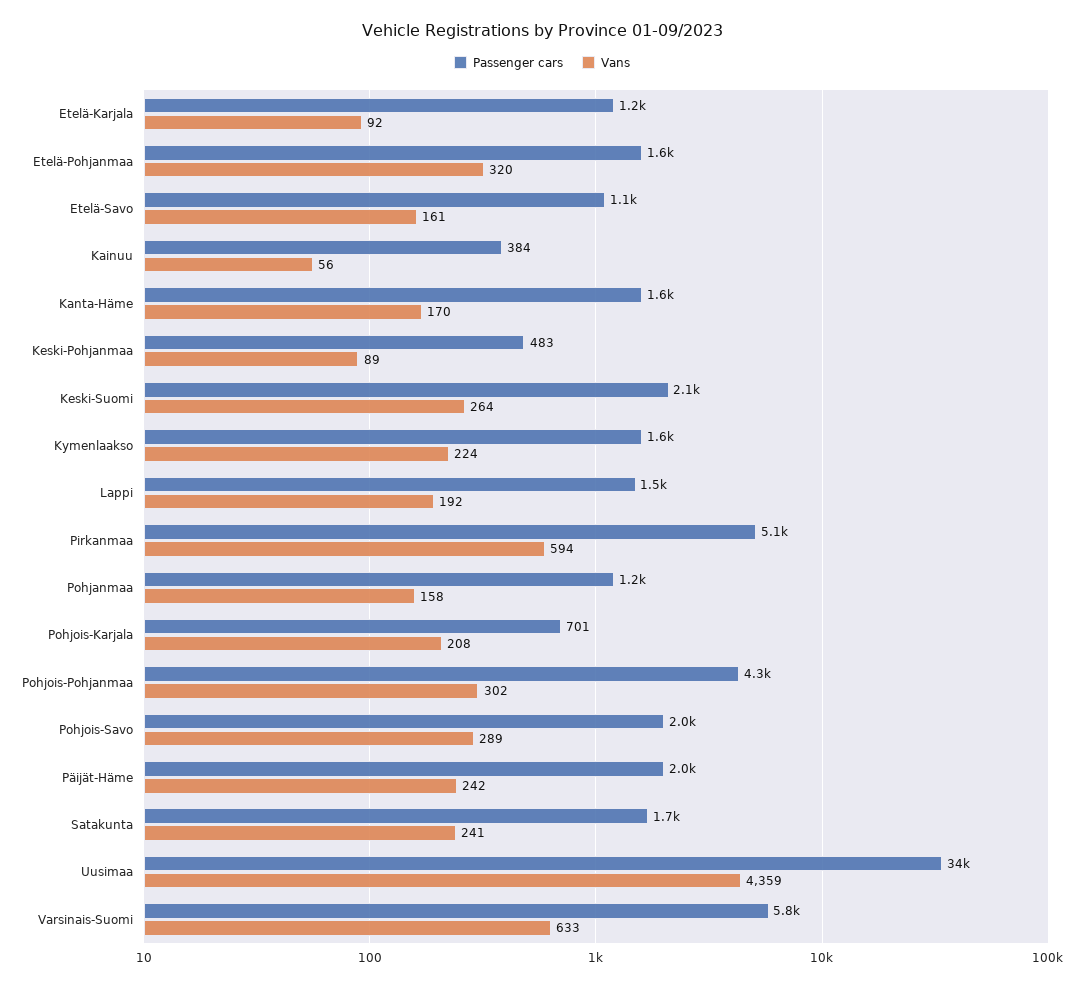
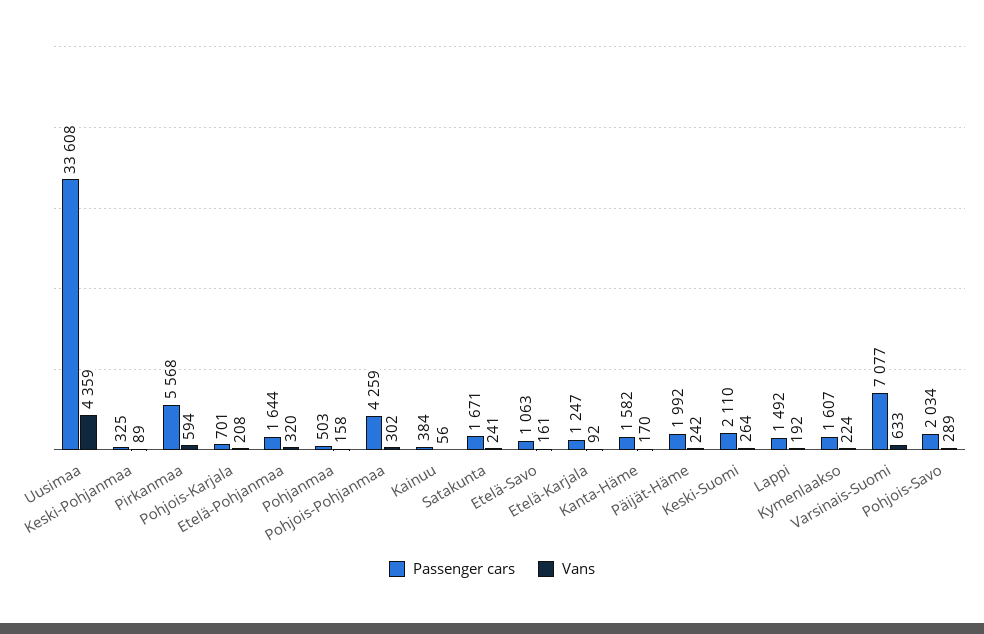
Passenger cars, Keski-Pohjanmaa: 483 -> 325
Passenger cars, Pirkanmaa: 5100 -> 5568
Passenger cars, Pohjanmaa: 1200 -> 503
Passenger cars, Varsinais-Suomi: 5800 -> 7077

